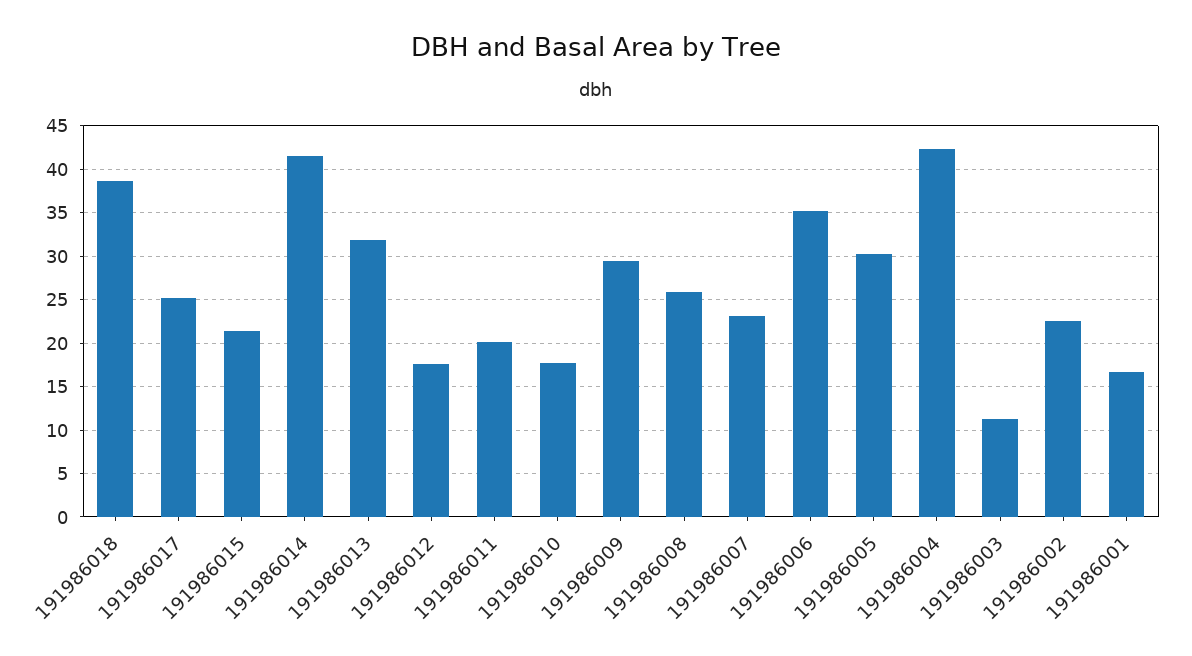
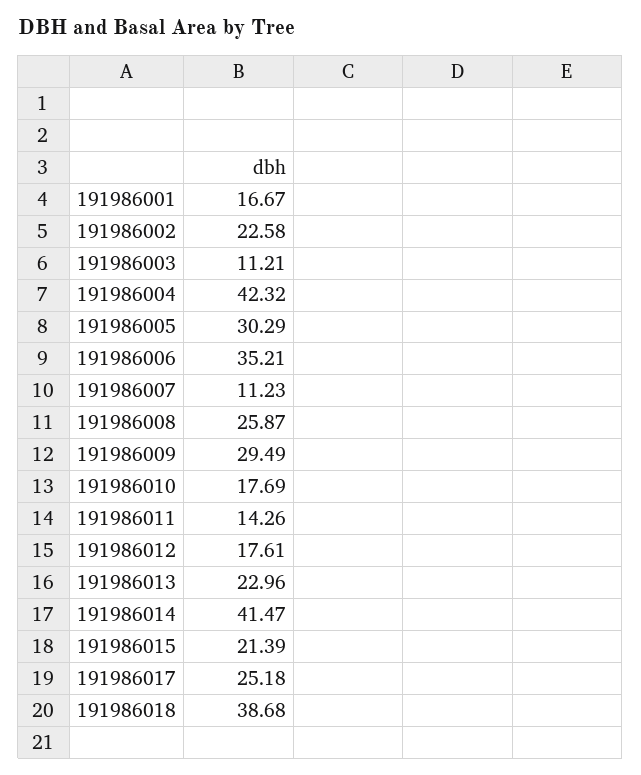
191986013: 32 -> 22.96
191986011: 20 -> 14.26
191986007: 23 -> 11.23

